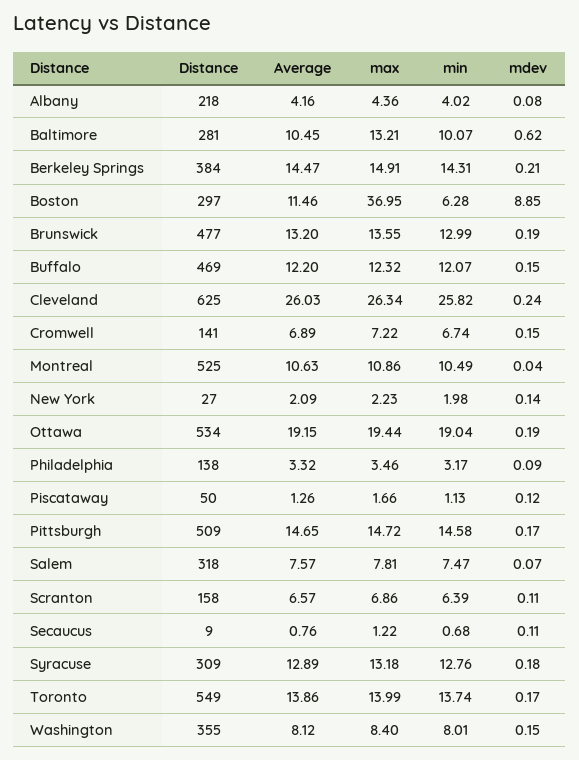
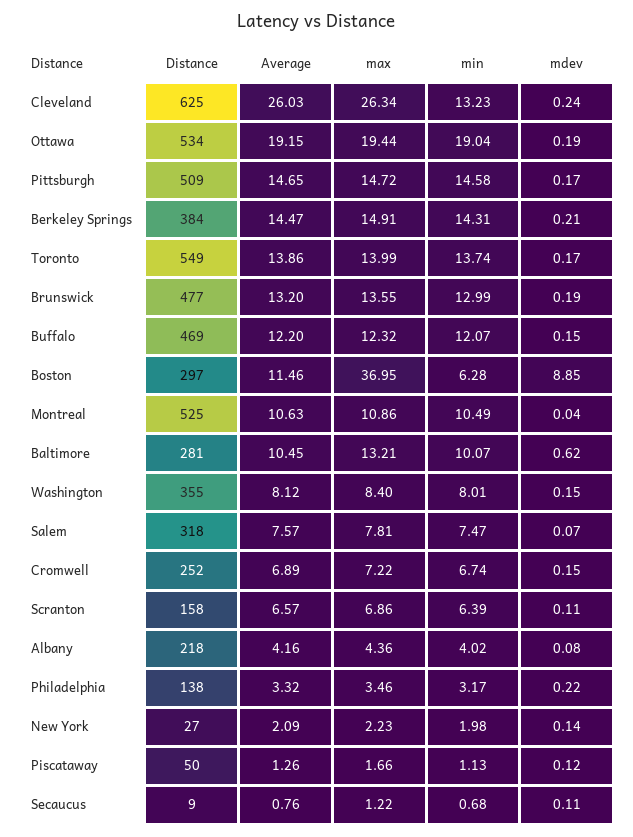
min, Cleveland: 25.82 -> 13.23
Distance, Cromwell: 141 -> 252
mdev, Philadelphia: 0.09 -> 0.22
Distance, Syracuse: 309 -> none
Average, Syracuse: 12.89 -> none
max, Syracuse: 13.18 -> none
min, Syracuse: 12.76 -> none
mdev, Syracuse: 0.18 -> none

